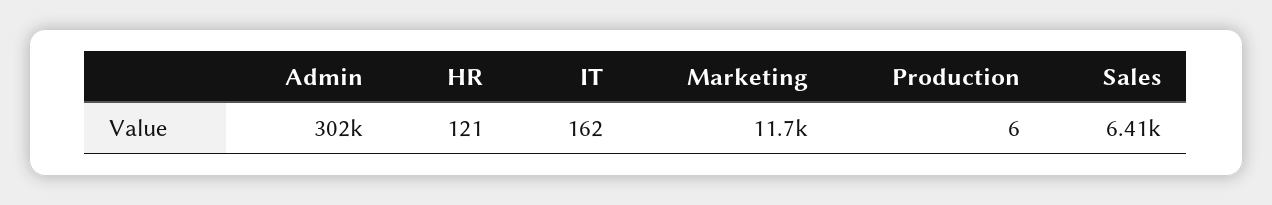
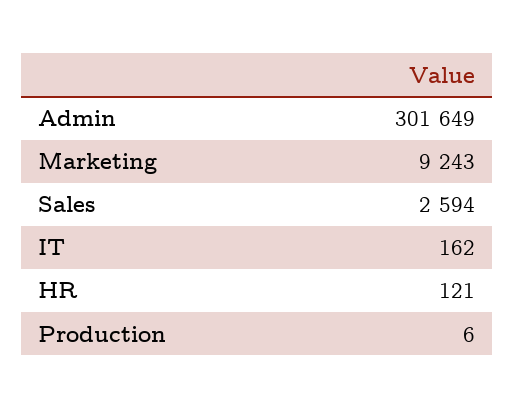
Marketing: 11700 -> 9243
Sales: 6410 -> 2594

